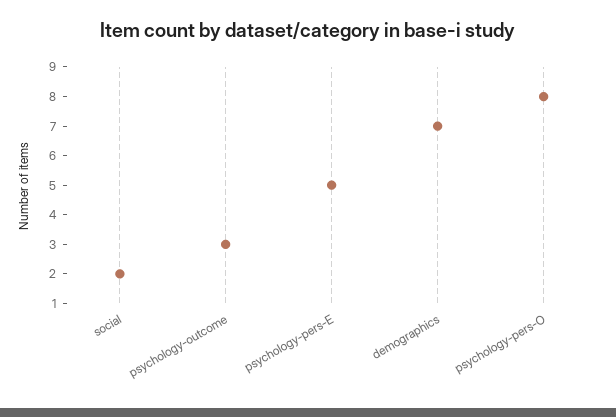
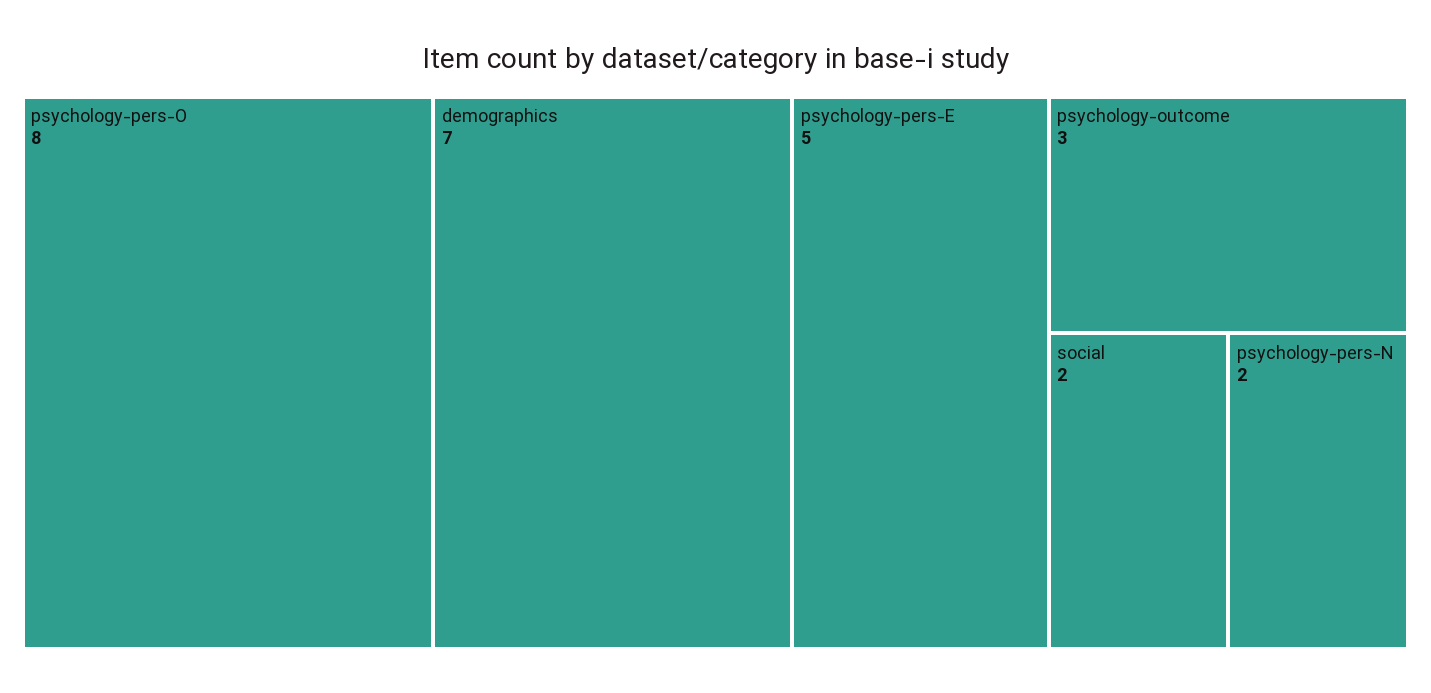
psychology-pers-N: none -> 2

